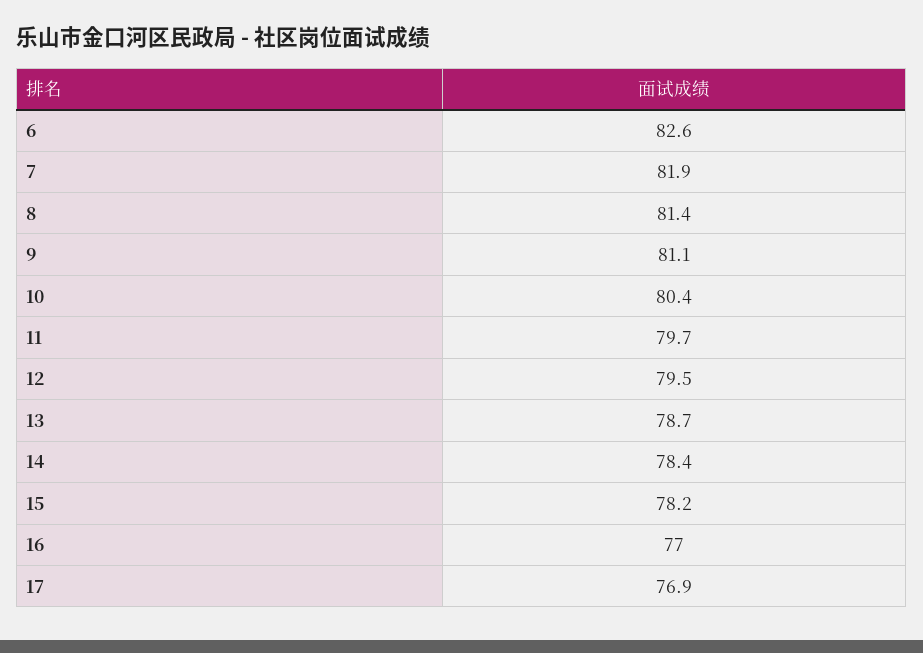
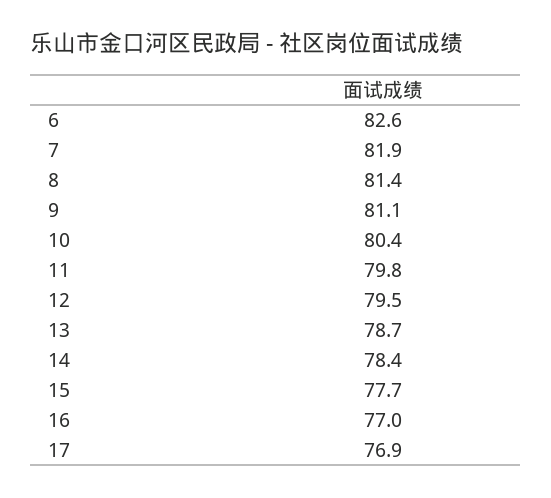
11: 79.7 -> 79.8
15: 78.2 -> 77.7

